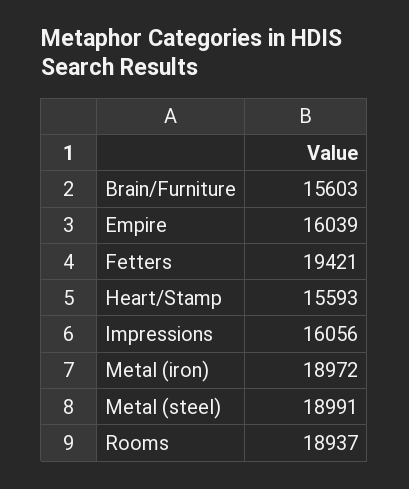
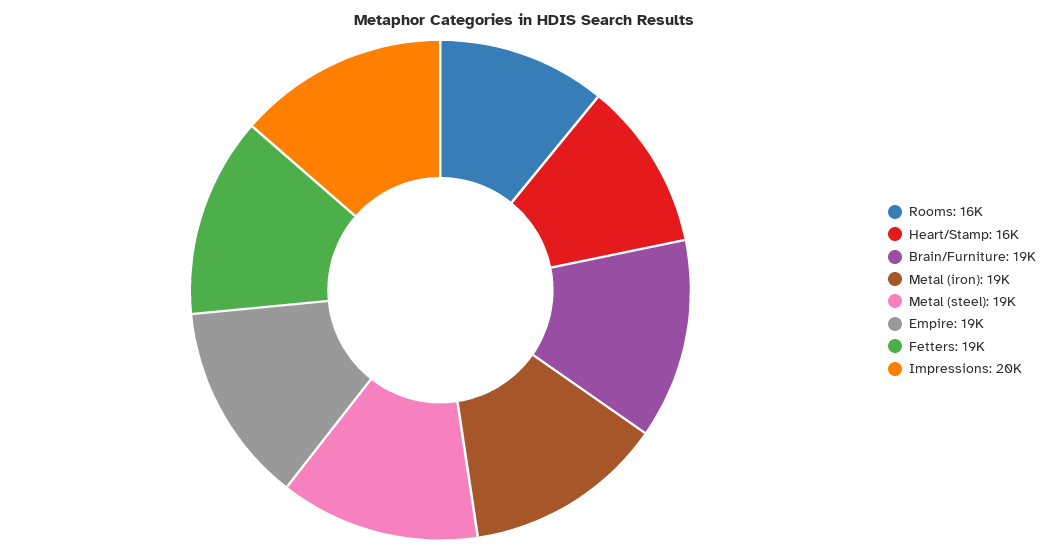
Brain/Furniture: 15603 -> 19000
Empire: 16039 -> 19000
Impressions: 16056 -> 20000
Rooms: 18937 -> 16000

